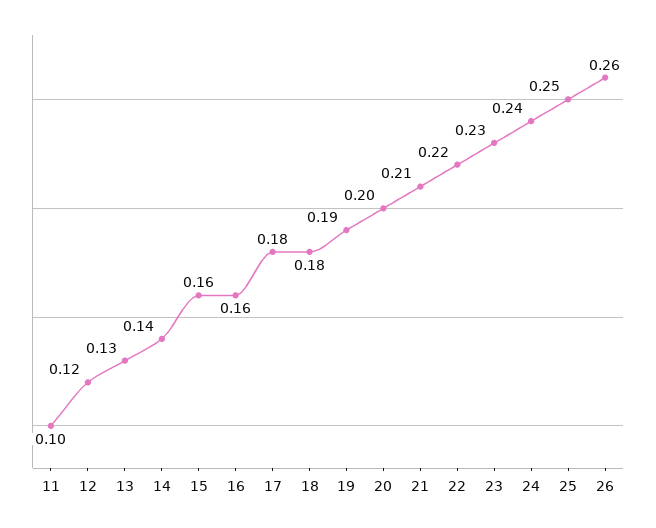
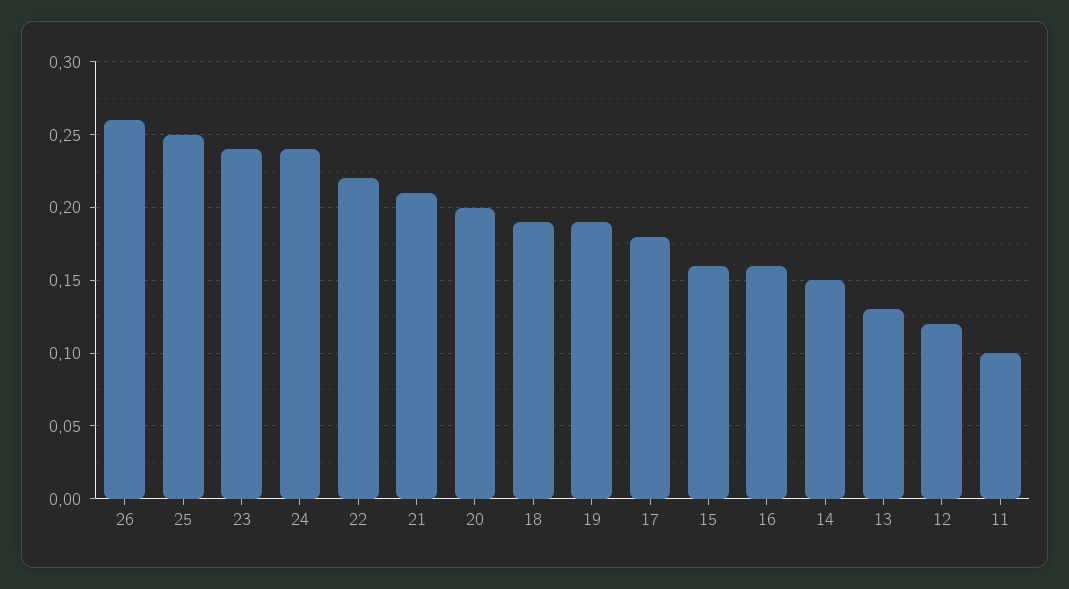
14: 0.14 -> 0.15
18: 0.18 -> 0.19
23: 0.23 -> 0.24

